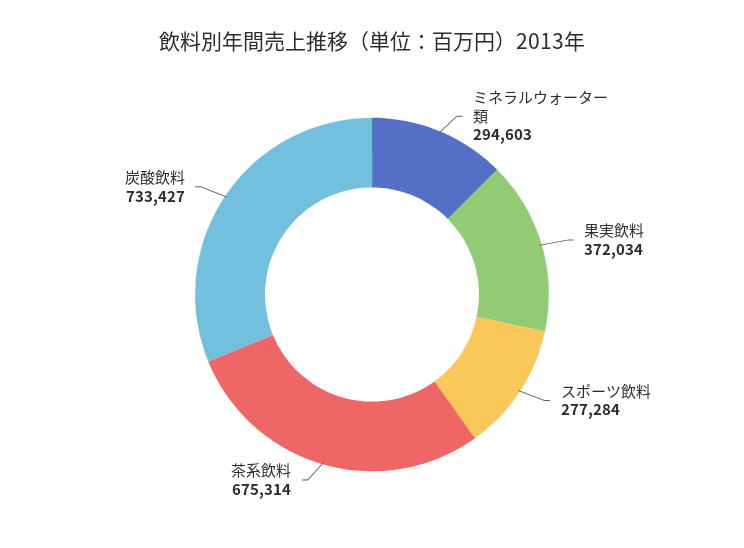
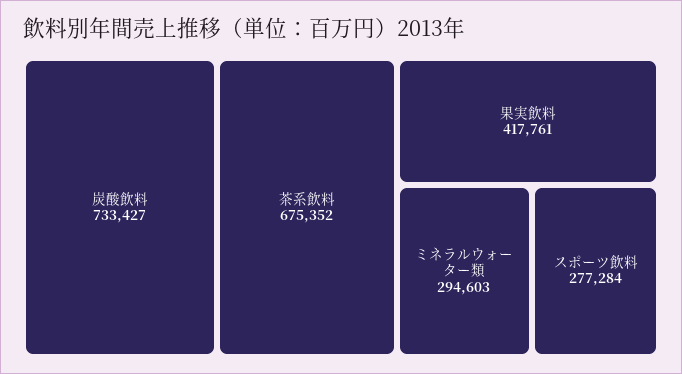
果実飲料: 372034 -> 417761
茶系飲料: 675314 -> 675352

